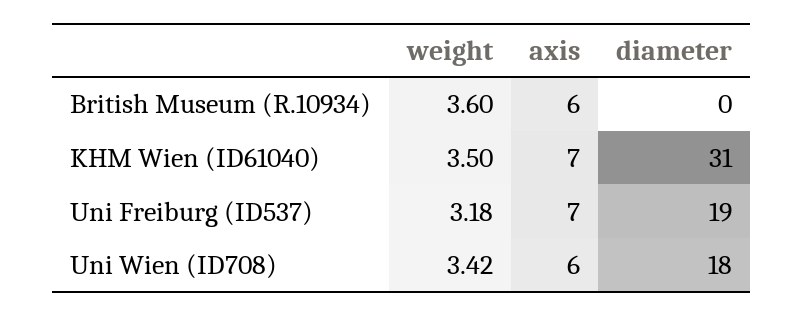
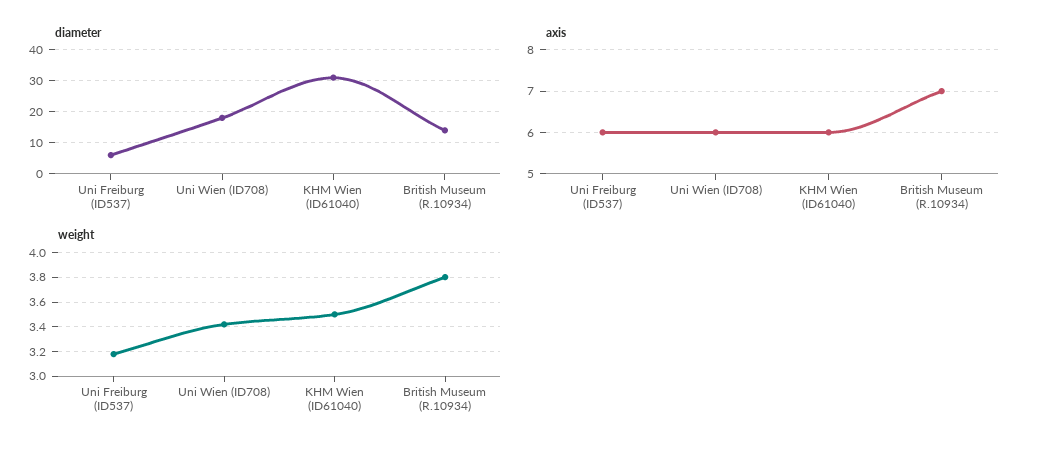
weight, British Museum (R.10934): 3.6 -> 3.8
axis, British Museum (R.10934): 6 -> 7
diameter, British Museum (R.10934): 0 -> 15
axis, KHM Wien (ID61040): 7 -> 6
axis, Uni Freiburg (ID537): 7 -> 6
diameter, Uni Freiburg (ID537): 19 -> 5

